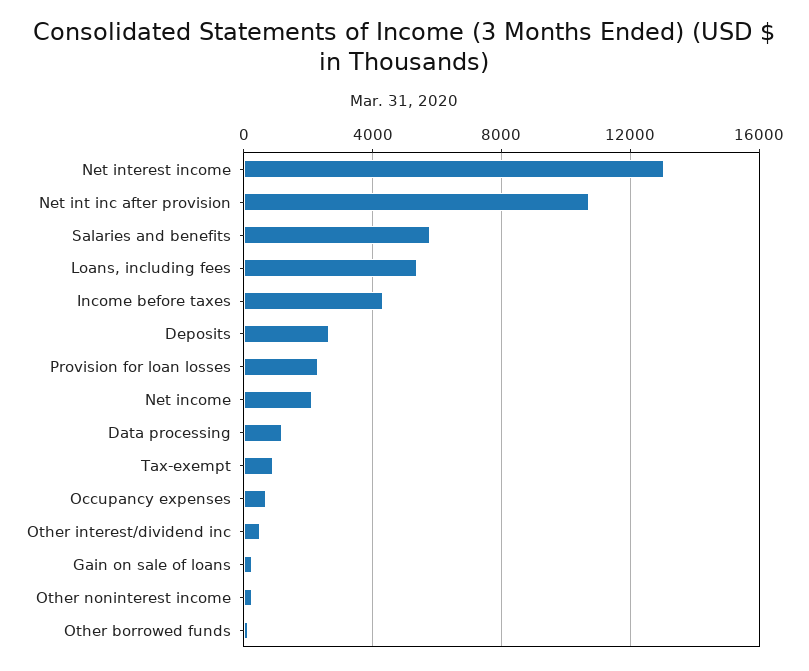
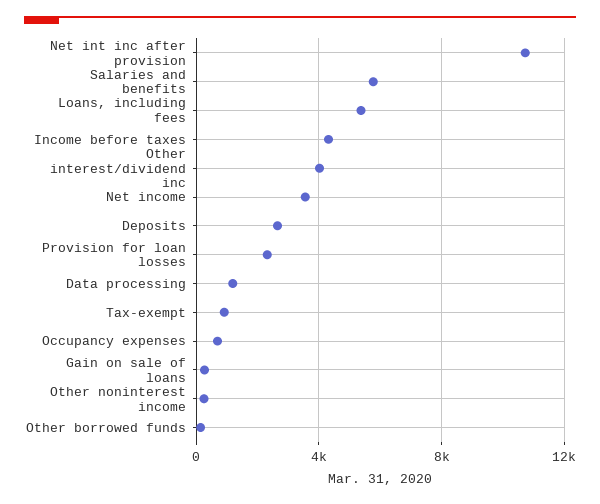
Net interest income: 13000 -> none
Net income: 2000 -> 3500
Other interest/dividend inc: 500 -> 4000

